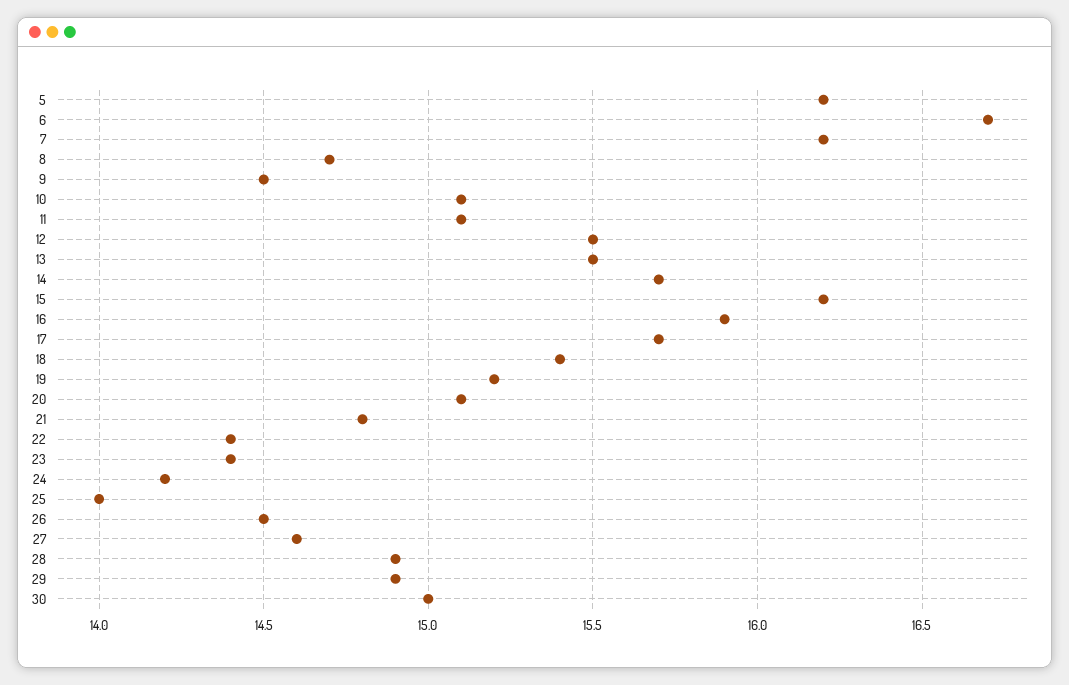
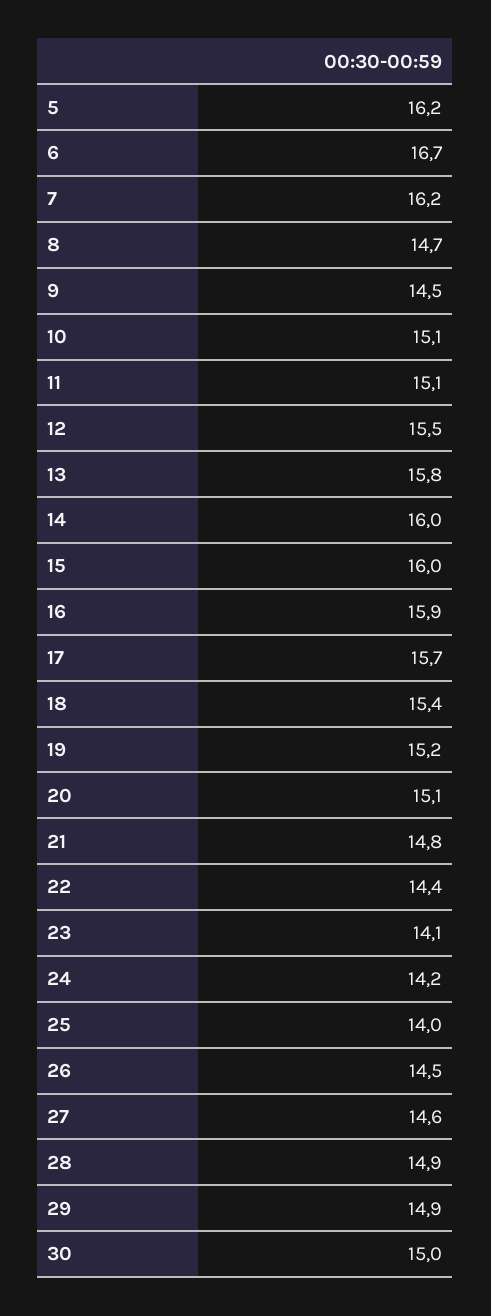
13: 15.5 -> 15.8
14: 15.7 -> 16
15: 16.2 -> 16
23: 14.4 -> 14.1

